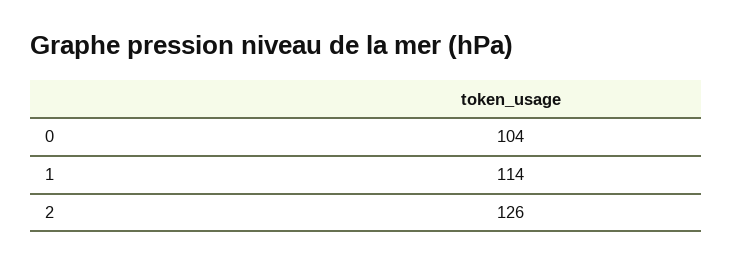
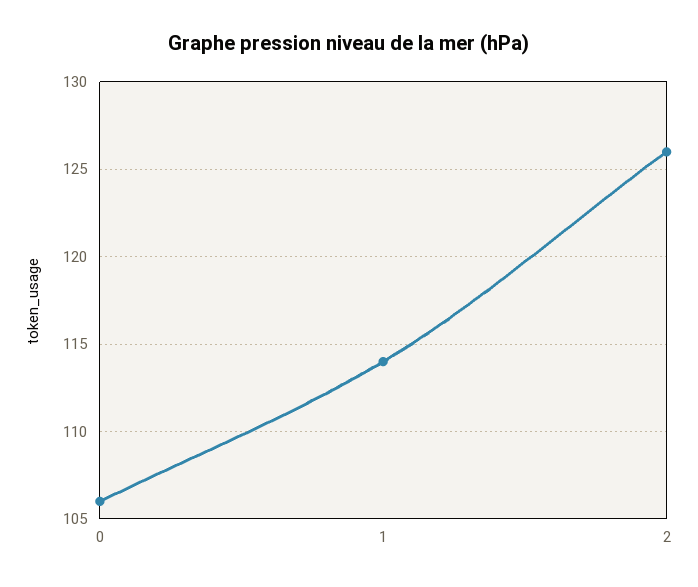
0: 104 -> 106

